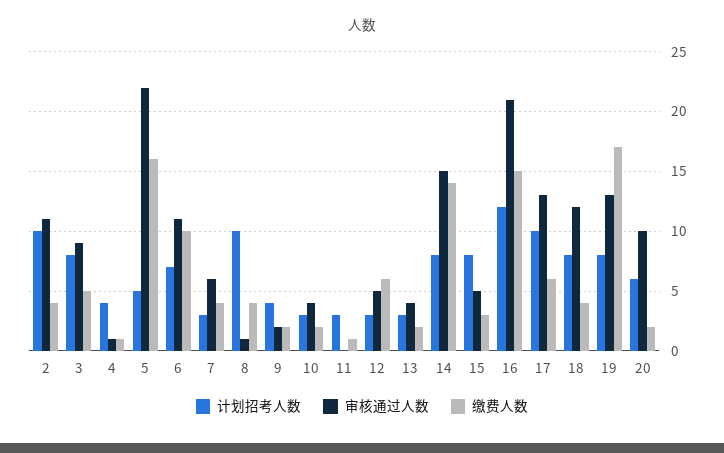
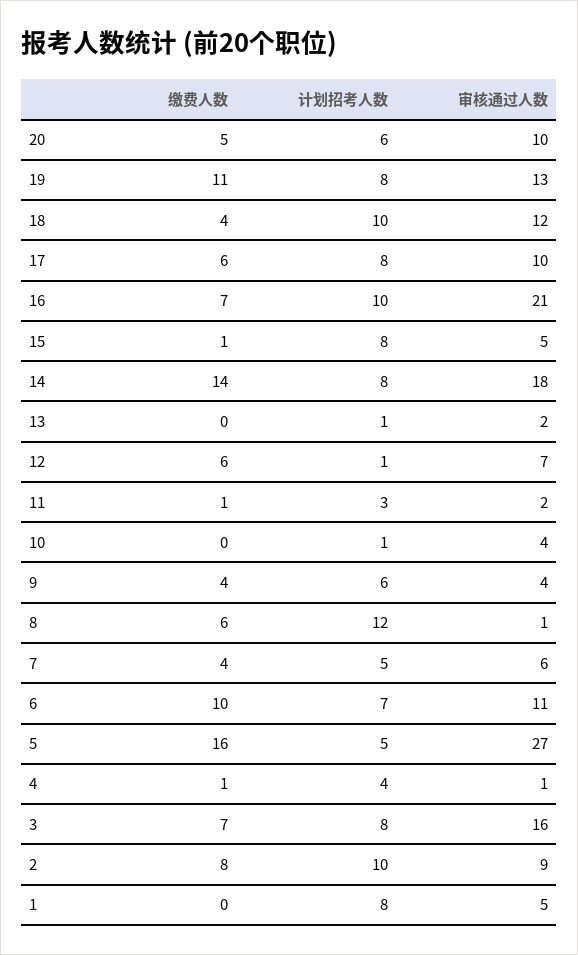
审核通过人数, 2: 11 -> 9
缴费人数, 2: 4 -> 8
审核通过人数, 3: 9 -> 16
缴费人数, 3: 5 -> 7
审核通过人数, 5: 22 -> 27
计划招考人数, 7: 3 -> 5
计划招考人数, 8: 10 -> 12
缴费人数, 8: 4 -> 6
计划招考人数, 9: 4 -> 6
审核通过人数, 9: 2 -> 4
缴费人数, 9: 2 -> 4
计划招考人数, 10: 3 -> 1
缴费人数, 10: 2 -> 0
审核通过人数, 11: 0 -> 2
计划招考人数, 12: 3 -> 1
审核通过人数, 12: 5 -> 7
计划招考人数, 13: 3 -> 1
审核通过人数, 13: 4 -> 2
缴费人数, 13: 2 -> 0
审核通过人数, 14: 15 -> 18
缴费人数, 15: 3 -> 1
计划招考人数, 16: 12 -> 10
缴费人数, 16: 15 -> 7
计划招考人数, 17: 10 -> 8
审核通过人数, 17: 13 -> 10
计划招考人数, 18: 8 -> 10
缴费人数, 19: 17 -> 11
缴费人数, 20: 2 -> 5
缴费人数, 1: none -> 0
计划招考人数, 1: none -> 8
审核通过人数, 1: none -> 5

